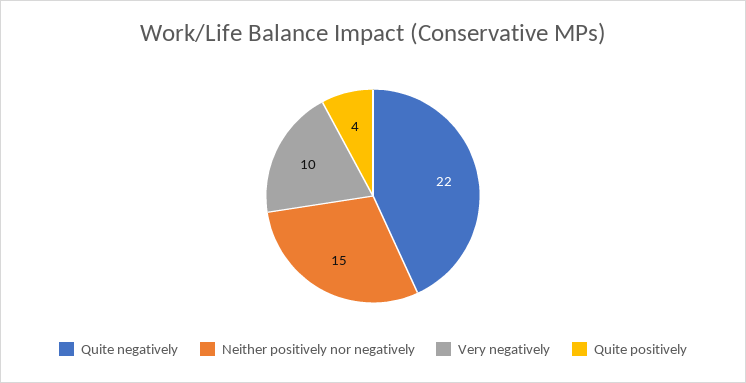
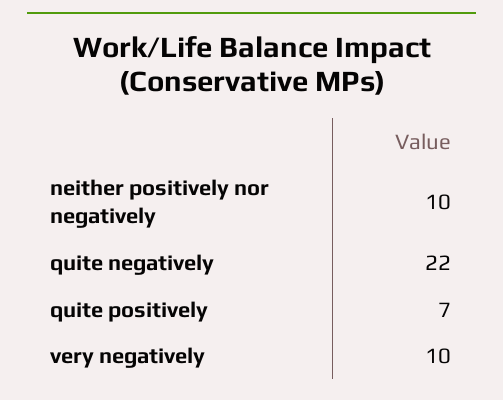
Neither positively nor negatively: 15 -> 10
Quite positively: 4 -> 7

